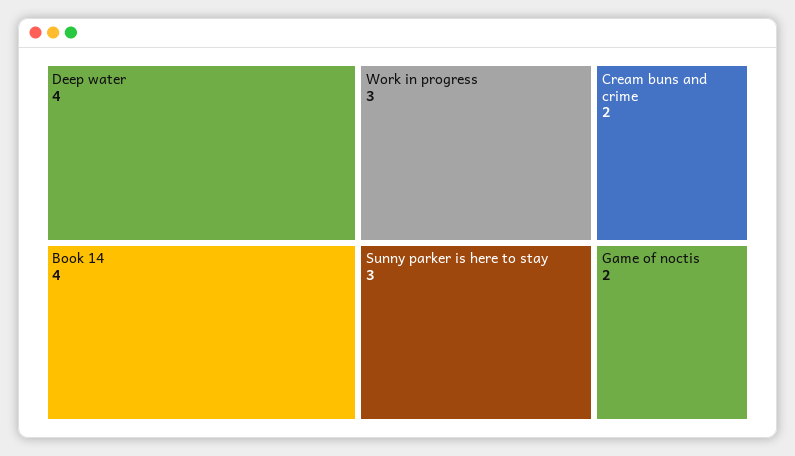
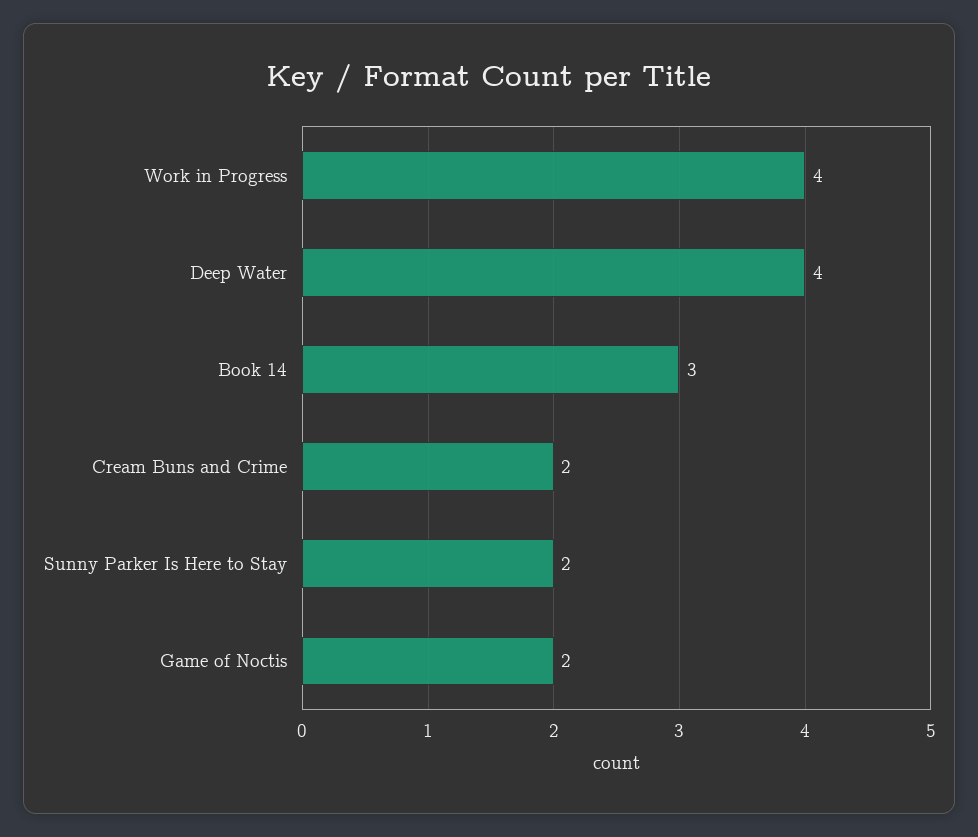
Book 14: 4 -> 3
Work in progress: 3 -> 4
Sunny parker is here to stay: 3 -> 2

